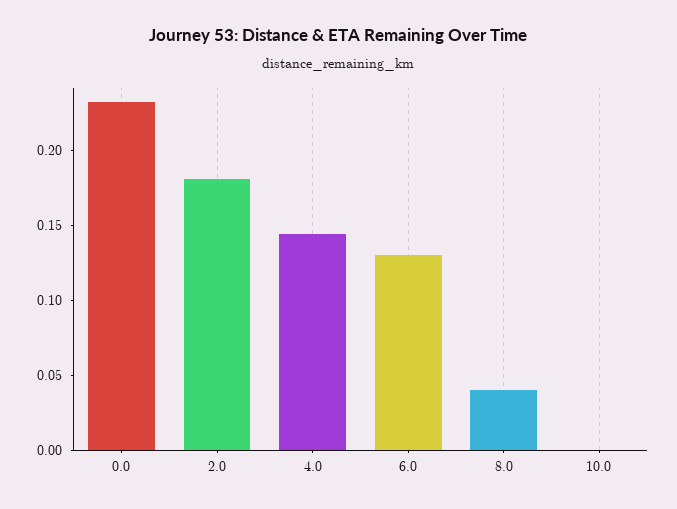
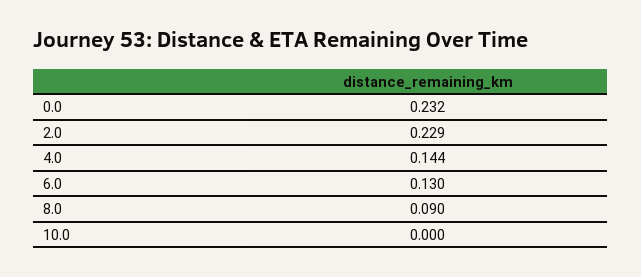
2.0: 0.18 -> 0.229
8.0: 0.04 -> 0.09

